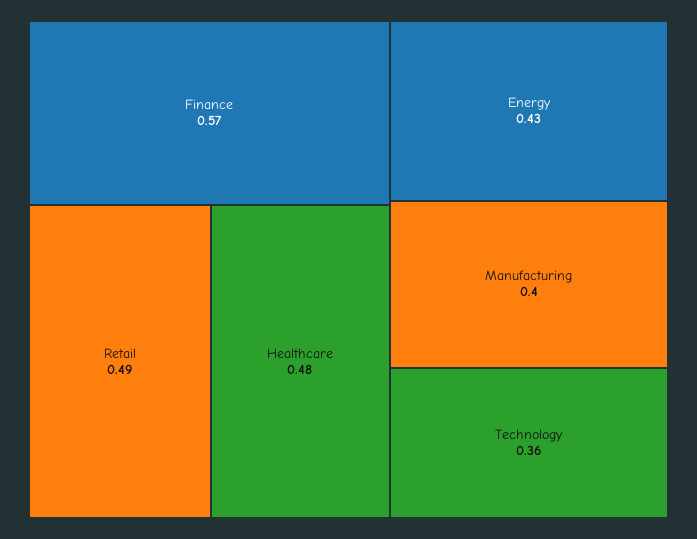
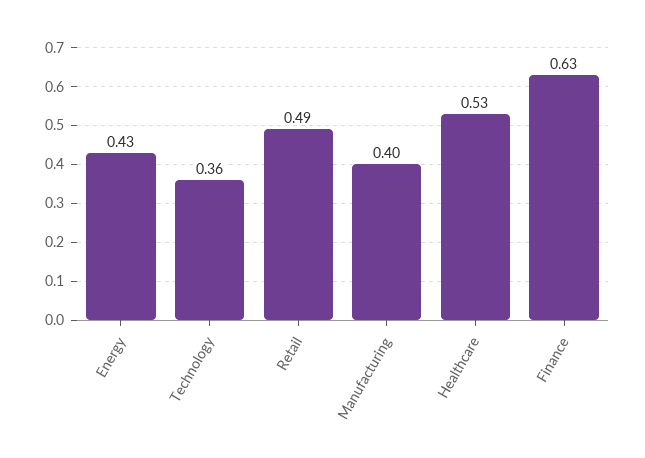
Finance: 0.57 -> 0.63
Healthcare: 0.48 -> 0.53

